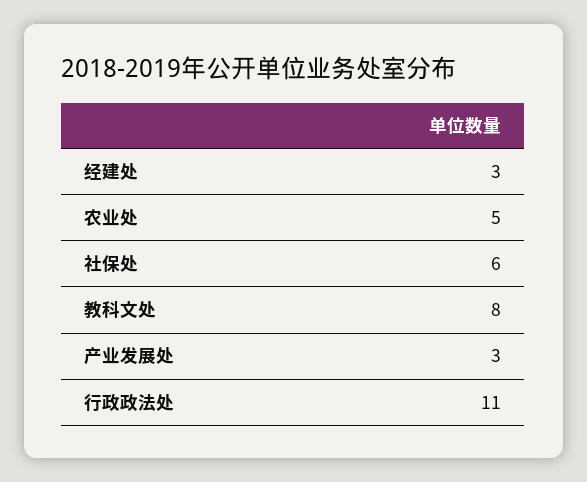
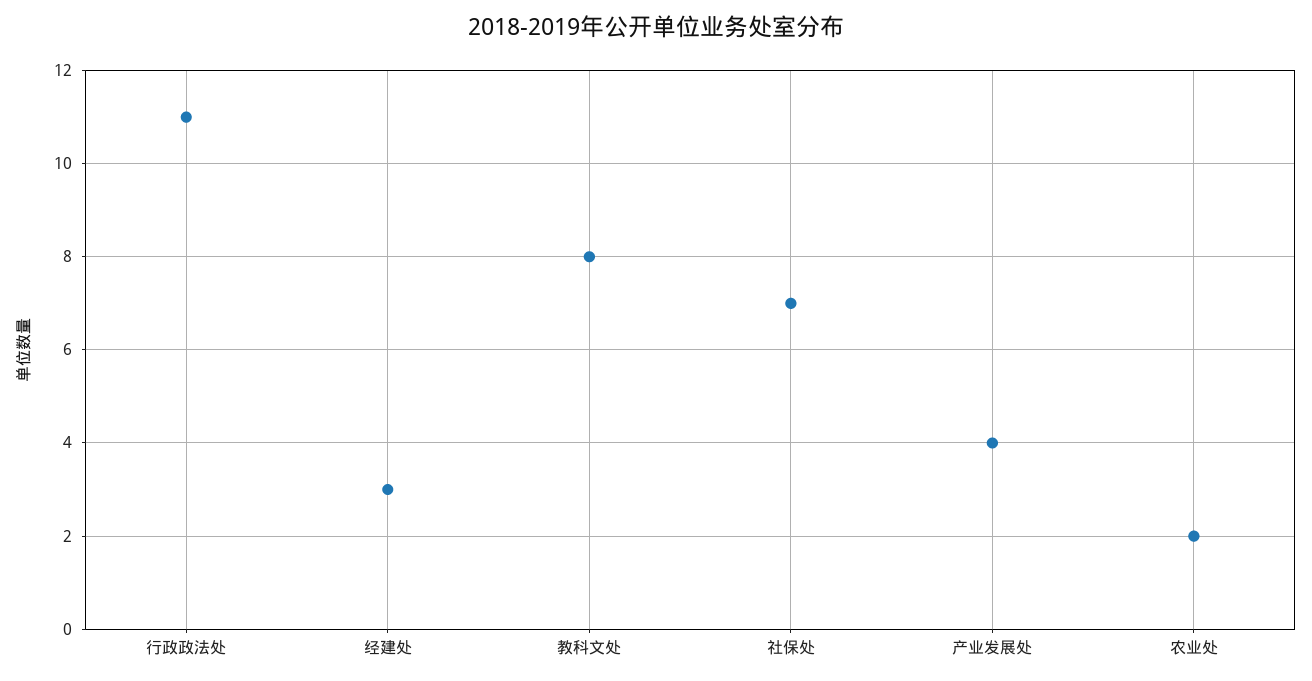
农业处: 5 -> 2
社保处: 6 -> 7
产业发展处: 3 -> 4

